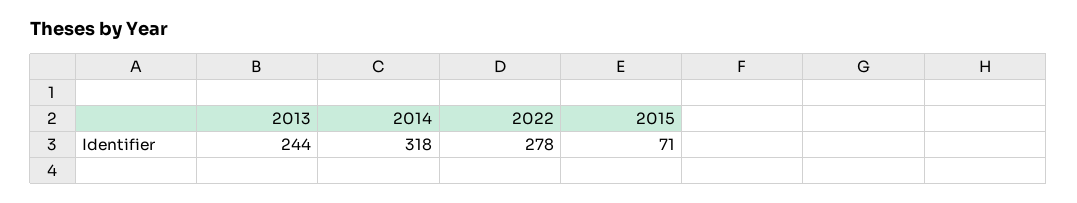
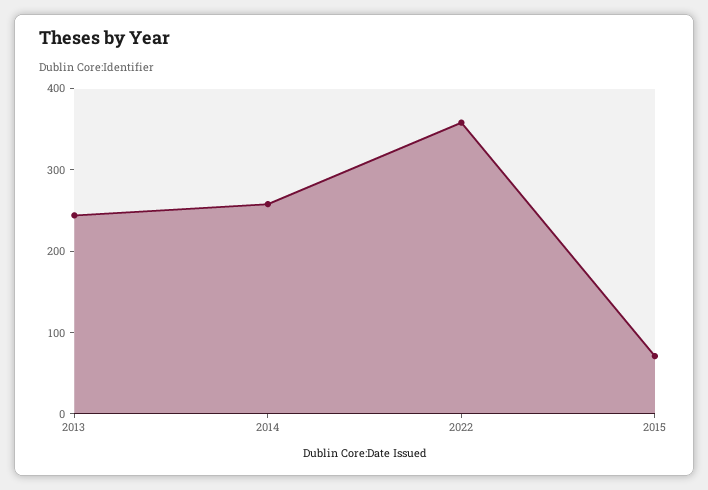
2014: 318 -> 260
2022: 278 -> 360

